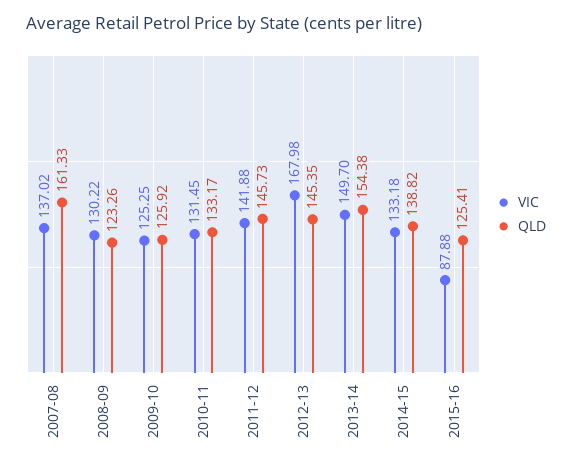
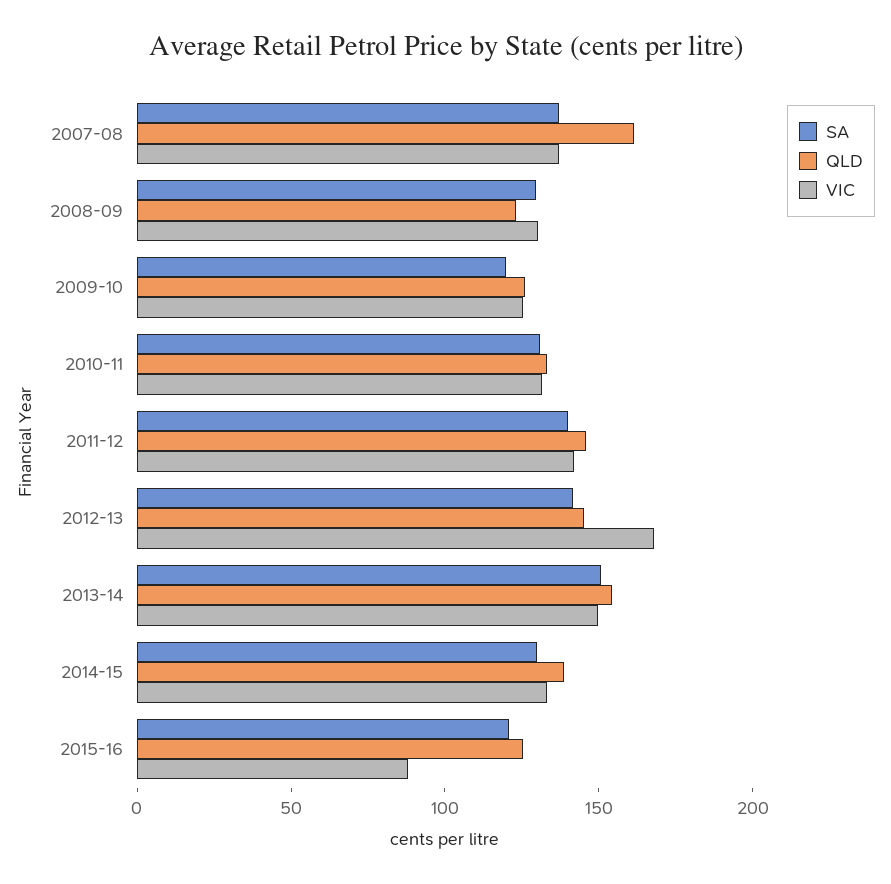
SA, 2007-08: none -> 140
SA, 2008-09: none -> 130
SA, 2009-10: none -> 120
SA, 2010-11: none -> 130
SA, 2011-12: none -> 140
SA, 2012-13: none -> 140
SA, 2013-14: none -> 150
SA, 2014-15: none -> 130
SA, 2015-16: none -> 120

